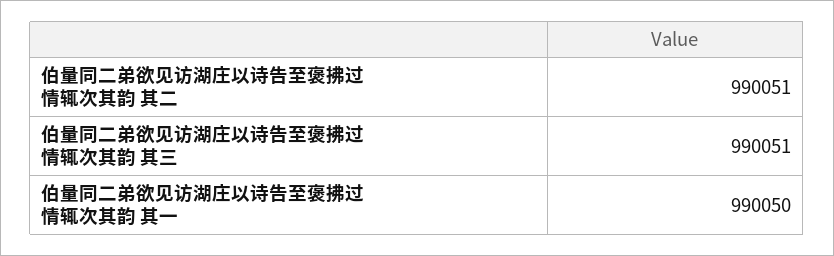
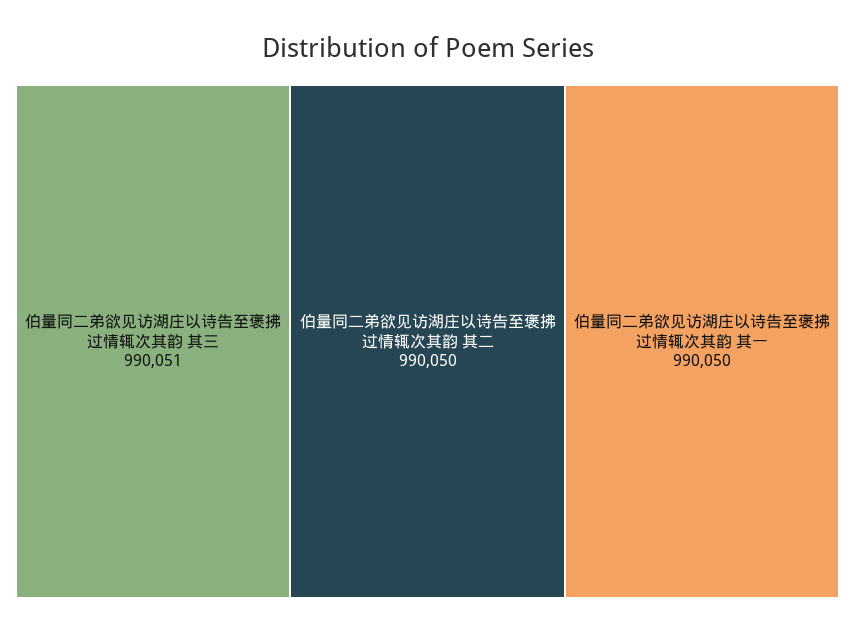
伯量同二弟欲见访湖庄以诗告至褒拂过情辄次其韵 其二: 990051 -> 990050

